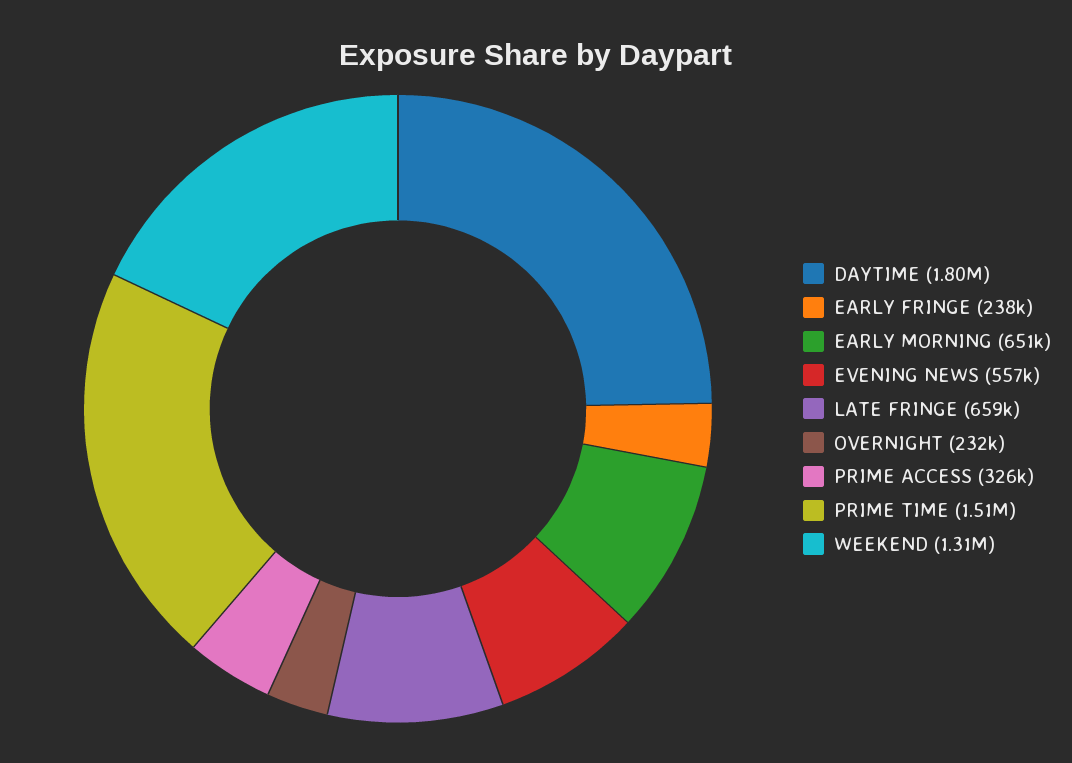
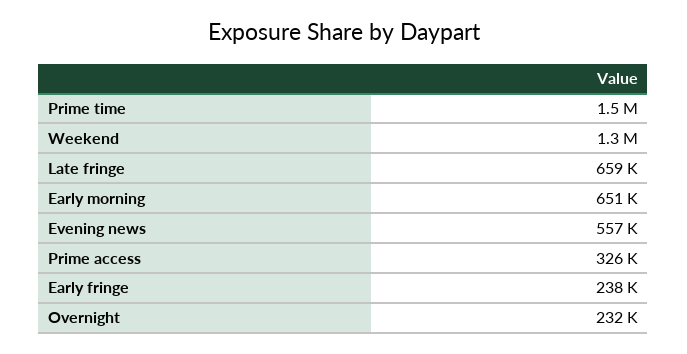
DAYTIME: 1800000 -> none

